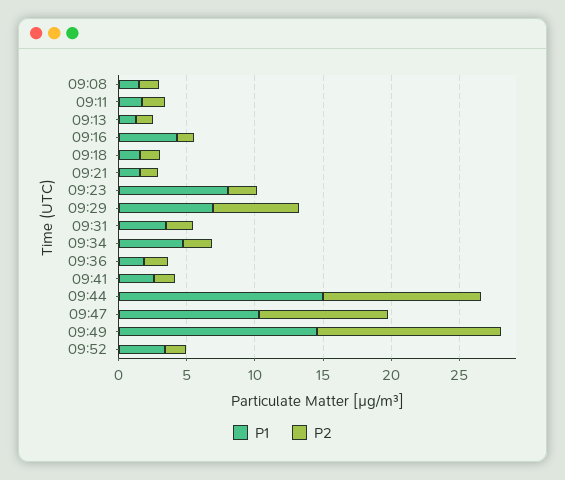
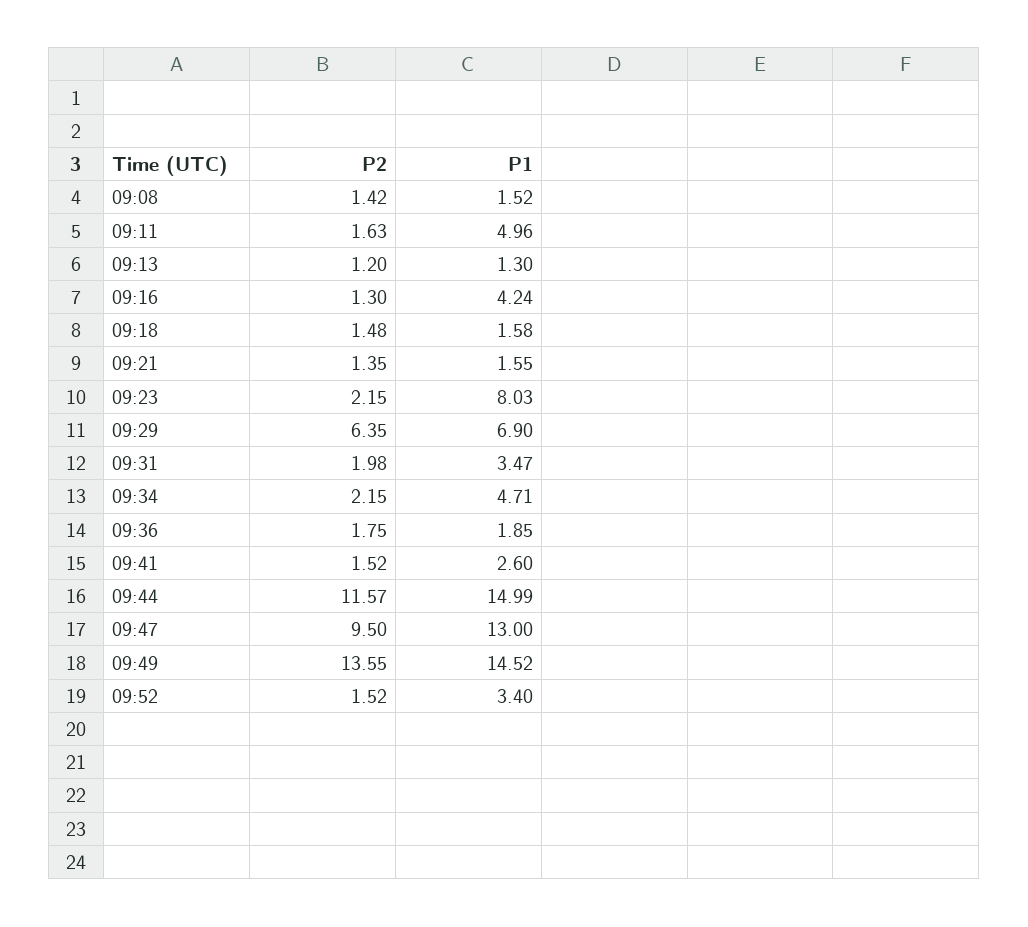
P1, 09:11: 2 -> 4.96
P1, 09:47: 10 -> 13

